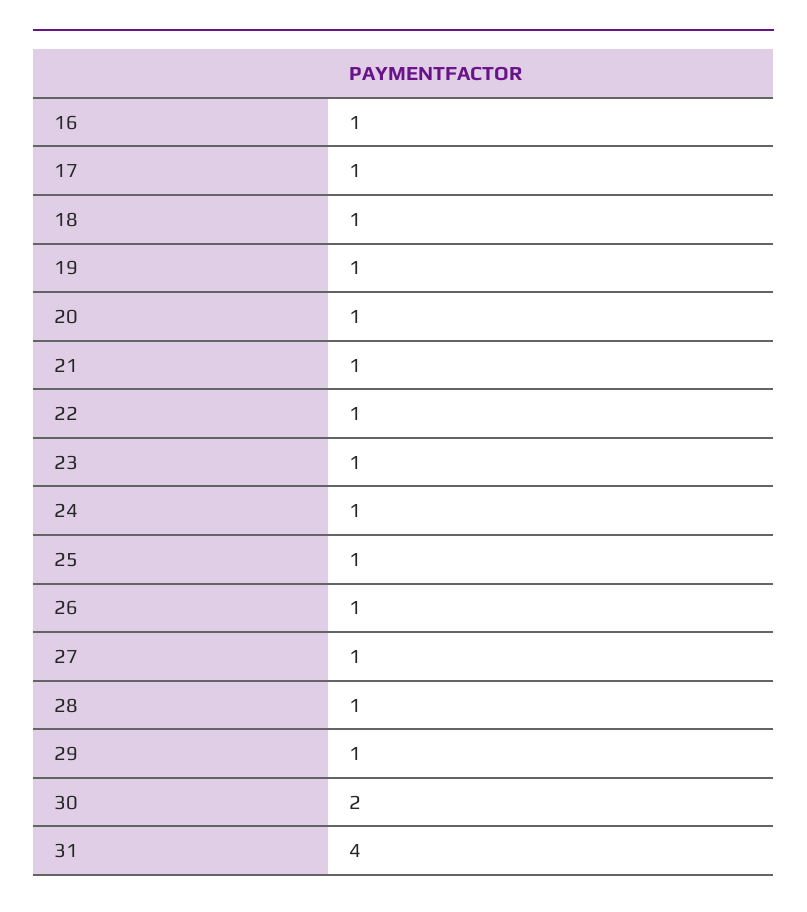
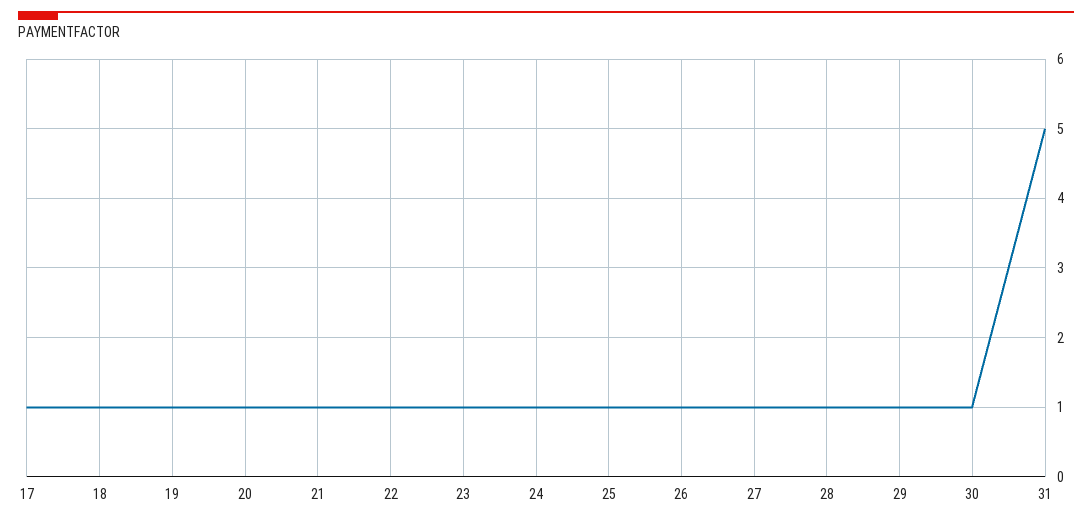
16: 1 -> none
30: 2 -> 1
31: 4 -> 5

